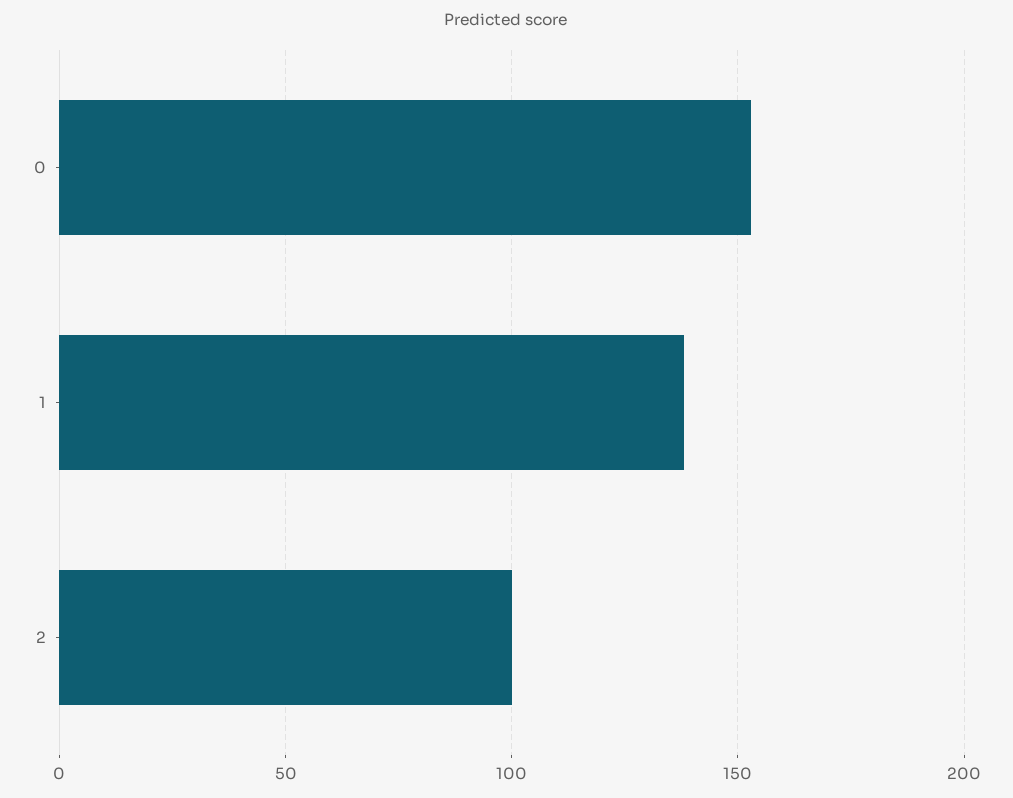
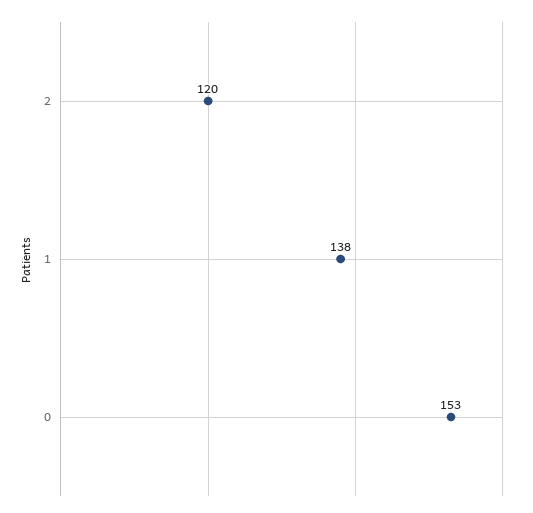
2: 100 -> 120

